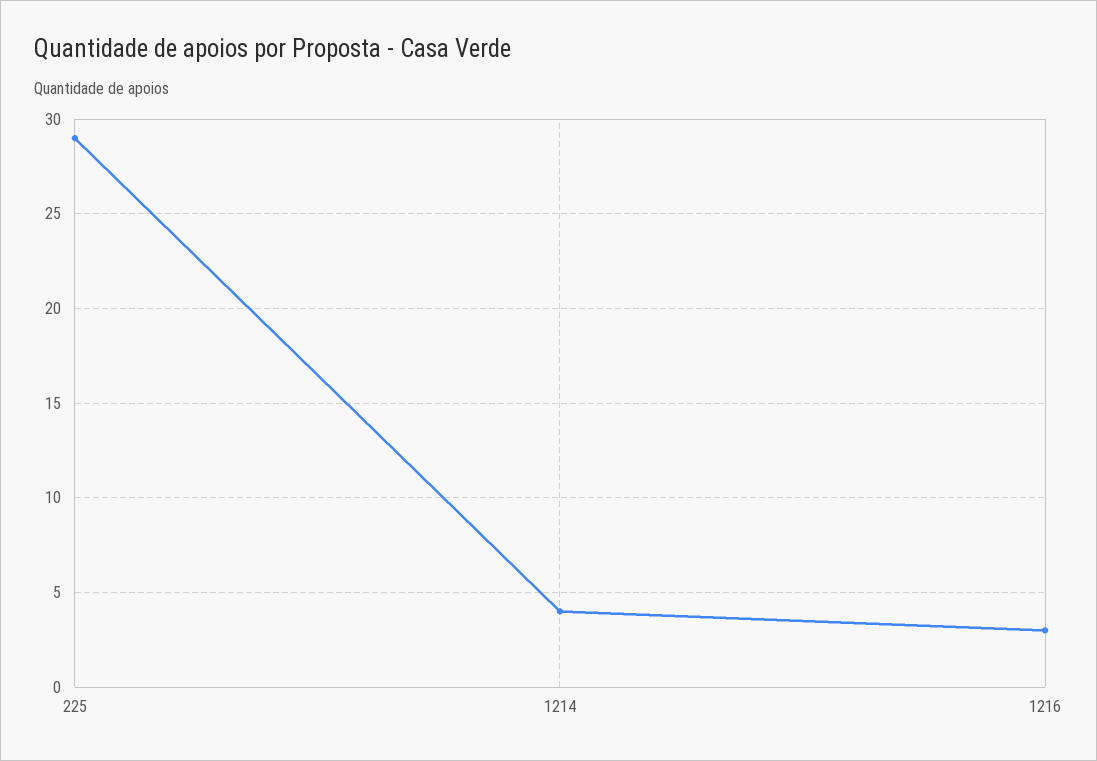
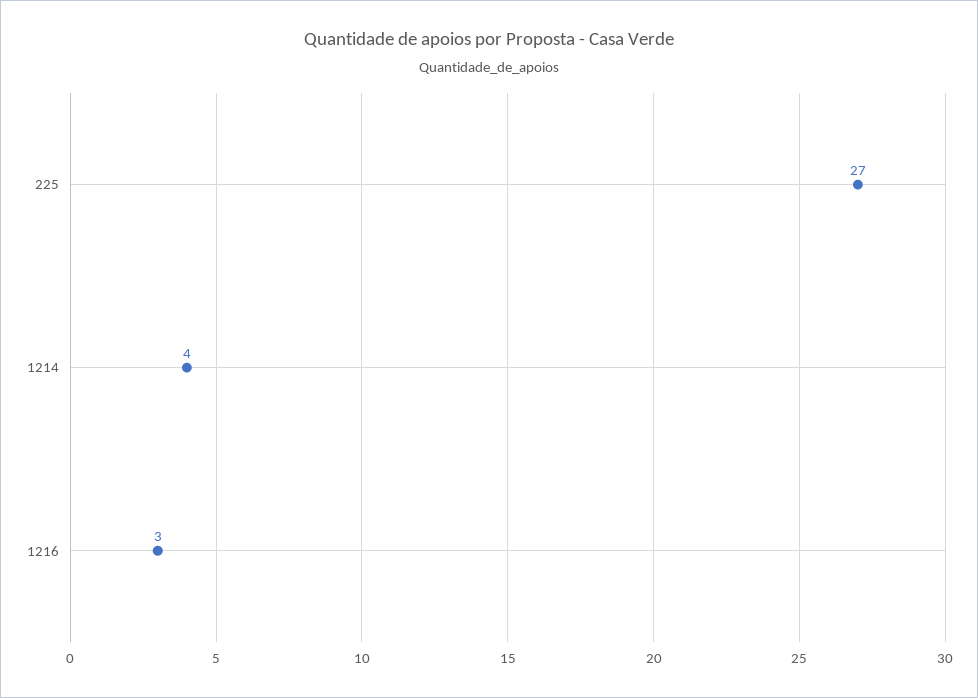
225: 29 -> 27

